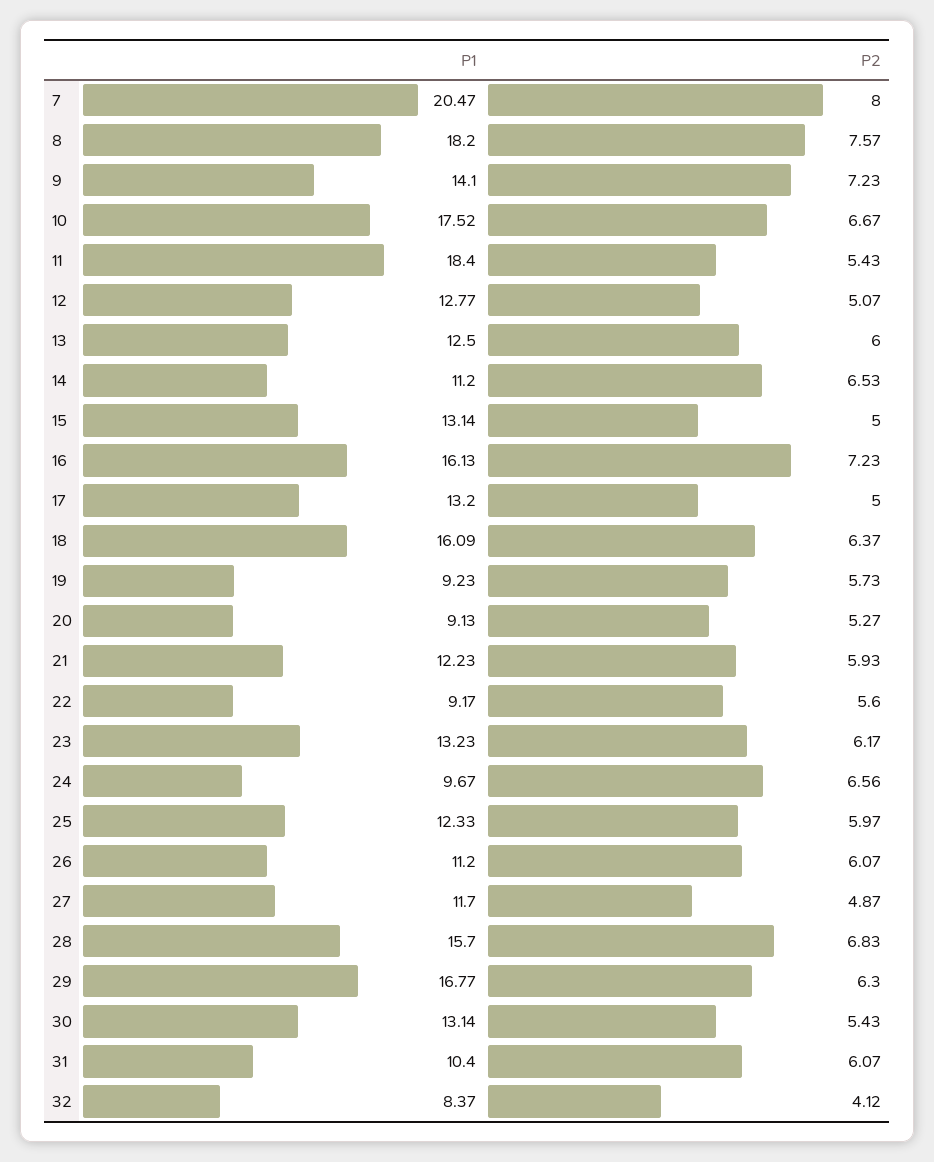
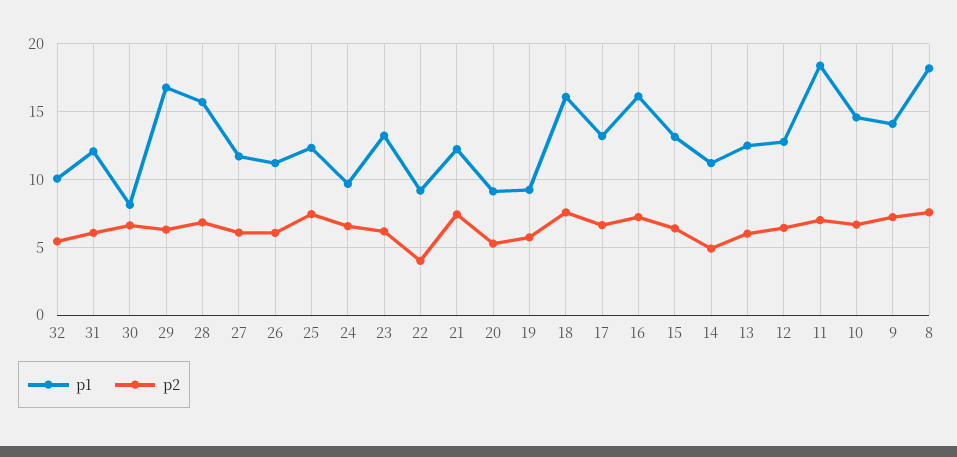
P1, 7: 20.47 -> none
P2, 7: 8 -> none
P1, 10: 17.52 -> 14.5
P2, 11: 5.43 -> 7
P2, 12: 5.07 -> 6.5
P2, 14: 6.53 -> 5
P2, 15: 5 -> 6.5
P2, 17: 5 -> 6.5
P2, 18: 6.37 -> 7.5
P2, 21: 5.93 -> 7.5
P2, 22: 5.6 -> 4
P2, 25: 5.97 -> 7.5
P2, 27: 4.87 -> 6
P1, 30: 13.14 -> 8
P2, 30: 5.43 -> 6.5
P1, 31: 10.4 -> 12
P1, 32: 8.37 -> 10
P2, 32: 4.12 -> 5.5

